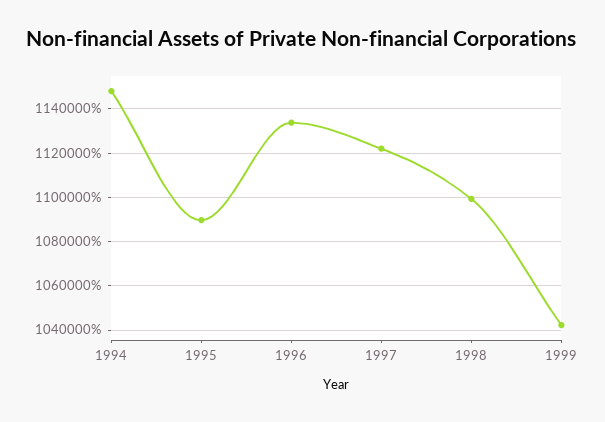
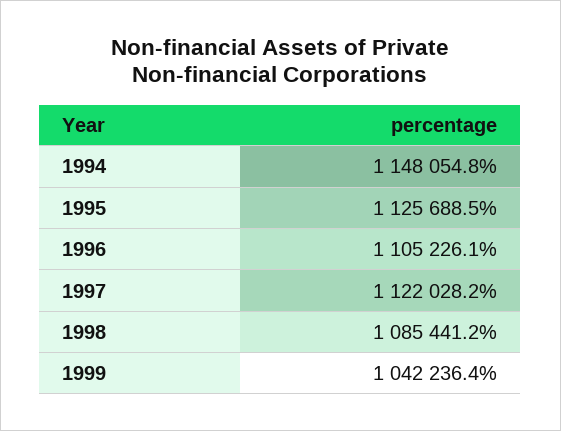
1995: 1090000 -> 1125688.5
1996: 1135000 -> 1105226.1
1998: 1100000 -> 1085441.2

